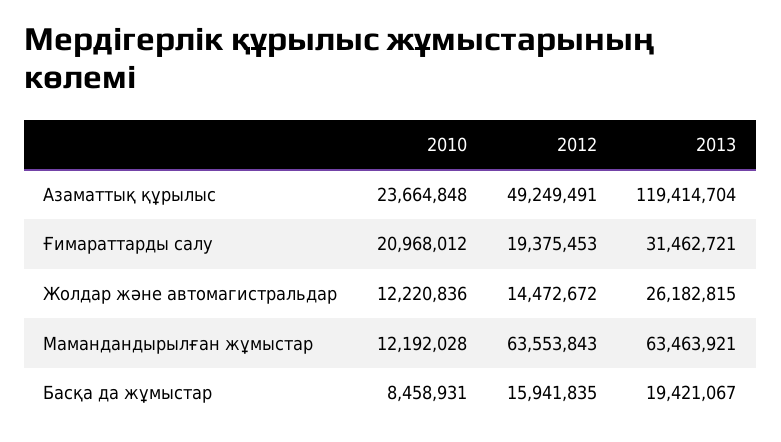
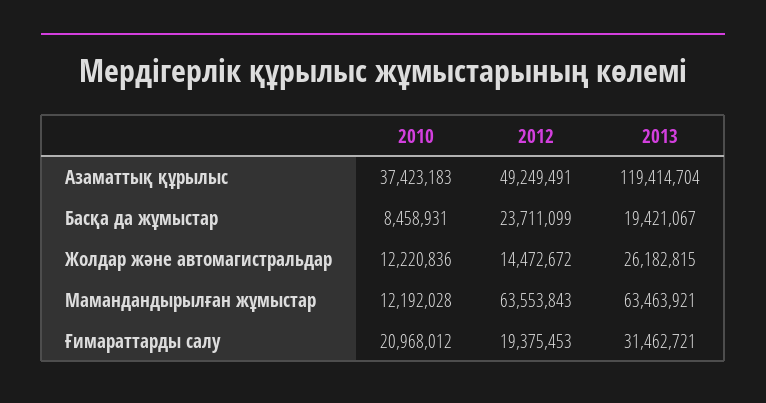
2010, Азаматтық құрылыс: 23664848 -> 37423183
2012, Басқа да жұмыстар: 15941835 -> 23711099

